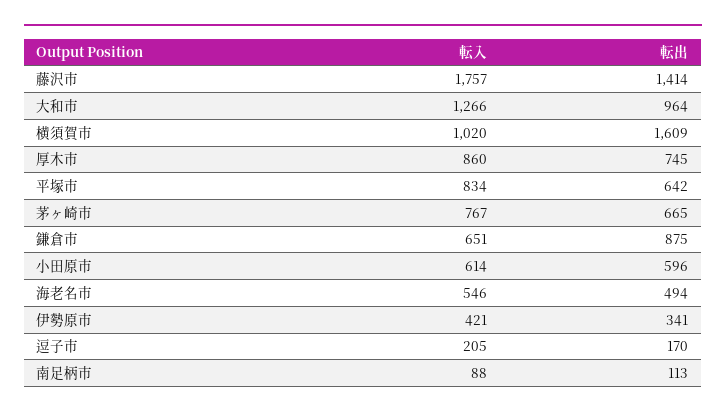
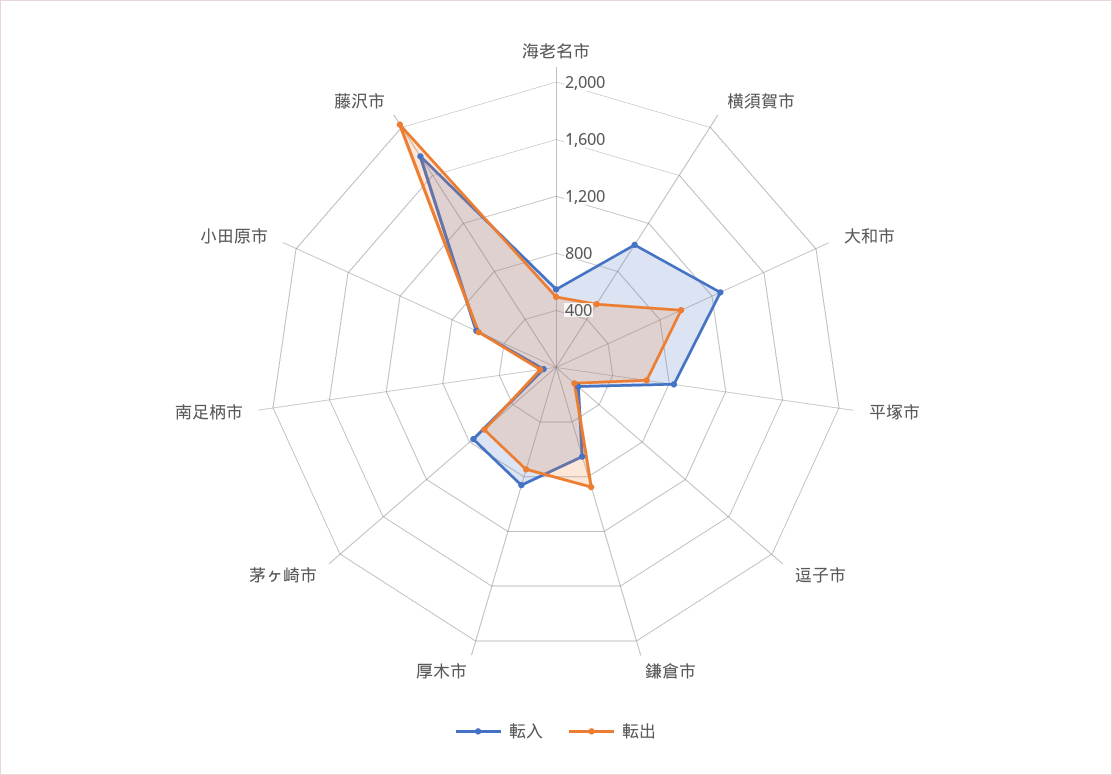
転出, 藤沢市: 1414 -> 2000
転出, 横須賀市: 1609 -> 500
転入, 伊勢原市: 421 -> none
転出, 伊勢原市: 341 -> none

